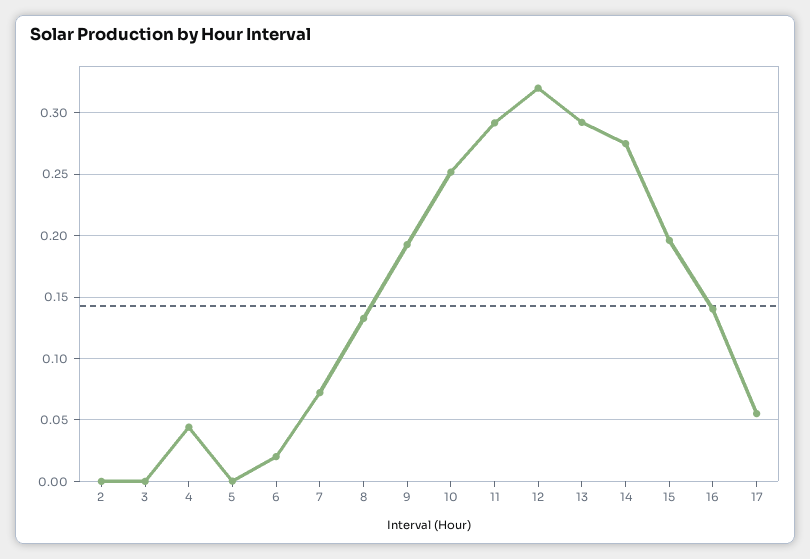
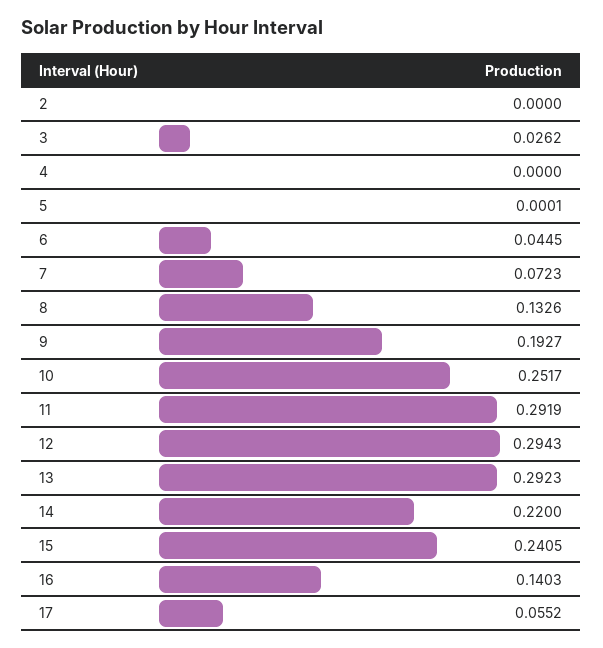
3: 0 -> 0.0262
4: 0.045 -> 0
6: 0.02 -> 0.0445
12: 0.32 -> 0.2943
14: 0.275 -> 0.22
15: 0.195 -> 0.2405

